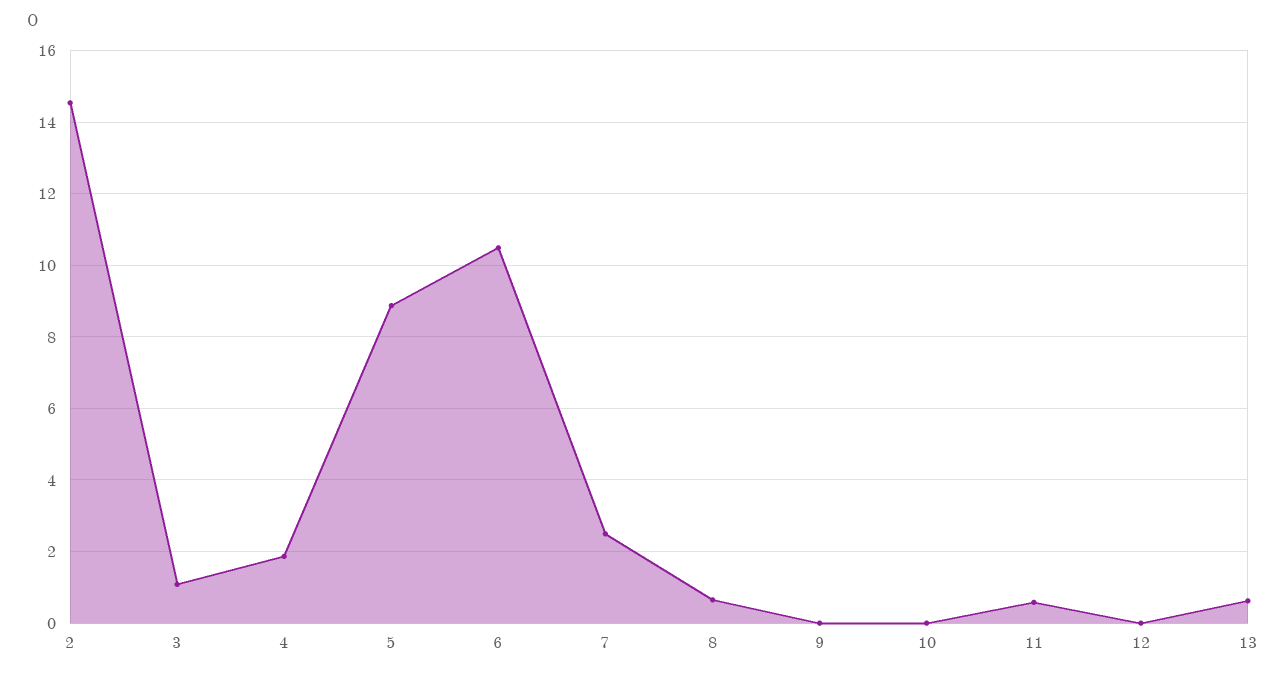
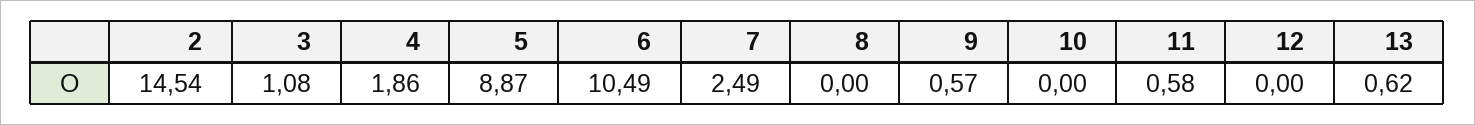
8: 0.6 -> 0
9: 0 -> 0.57

